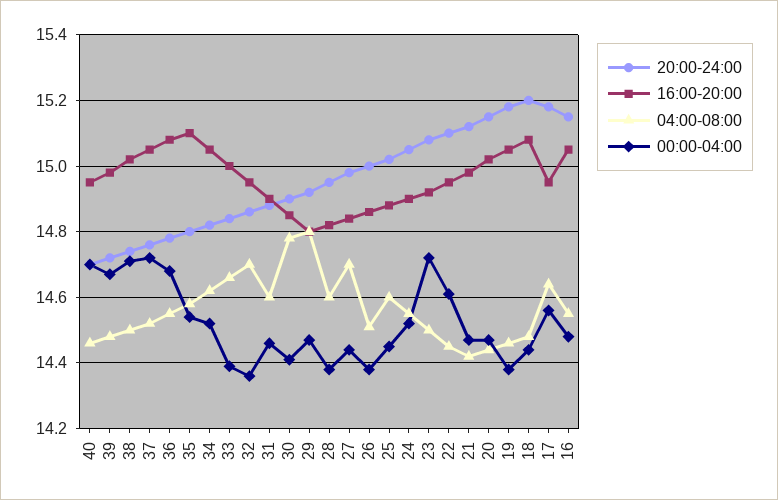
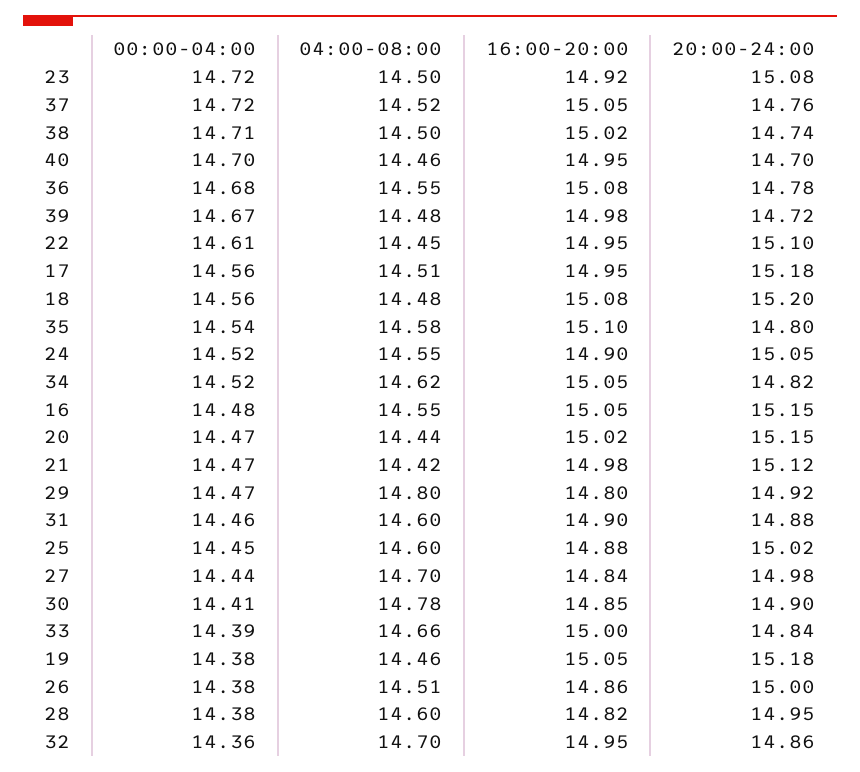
00:00-04:00, 18: 14.45 -> 14.56
04:00-08:00, 17: 14.65 -> 14.51

